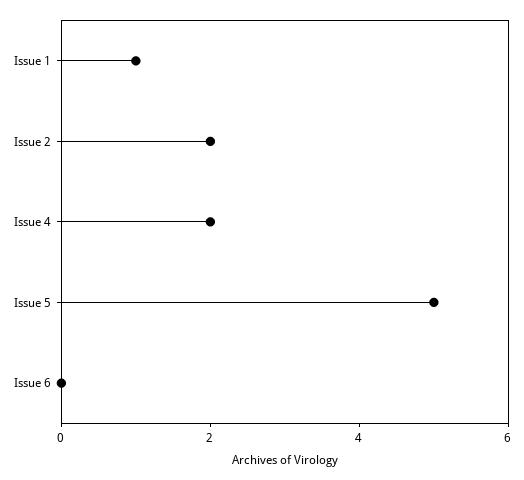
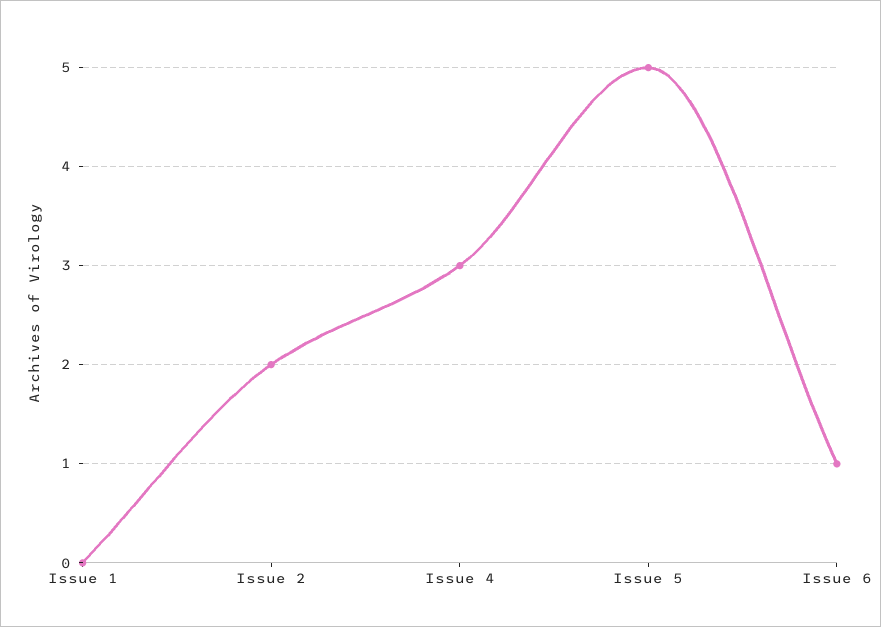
Issue 1: 1 -> 0
Issue 4: 2 -> 3
Issue 6: 0 -> 1

